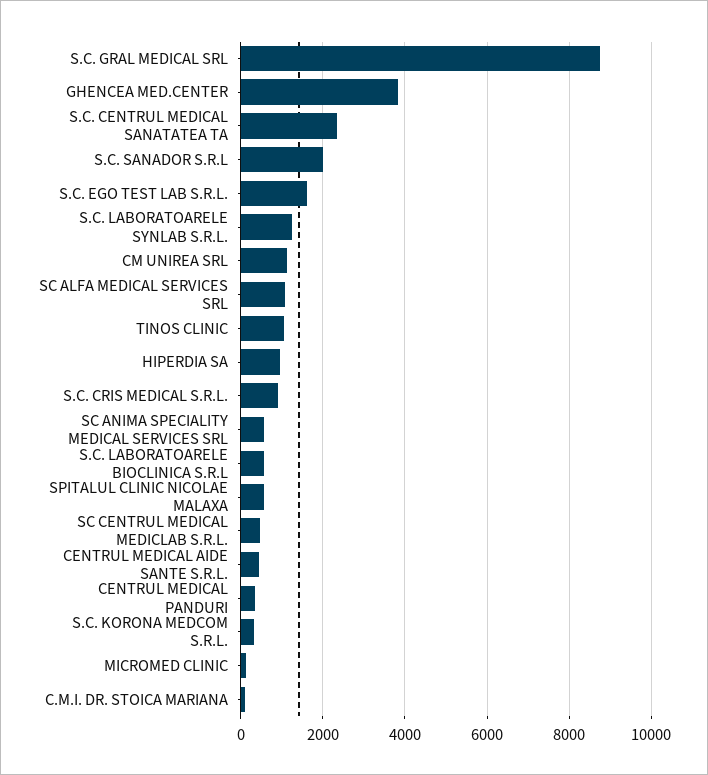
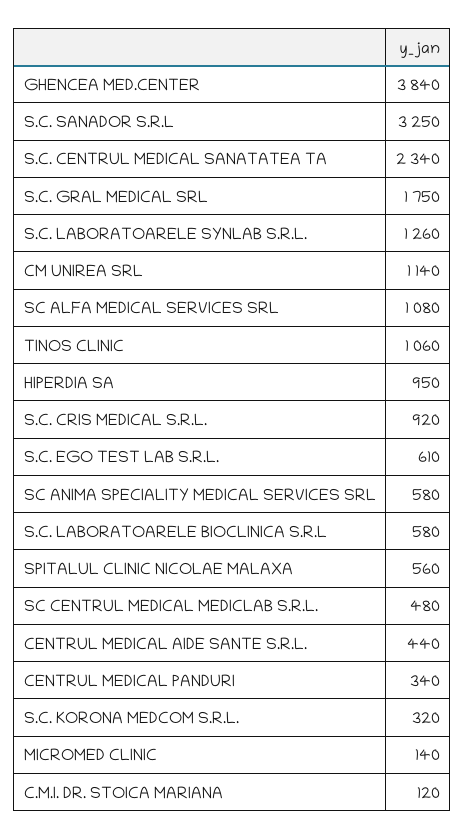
S.C. GRAL MEDICAL SRL: 8800 -> 1750
S.C. SANADOR S.R.L: 2000 -> 3250
S.C. EGO TEST LAB S.R.L.: 1600 -> 610

